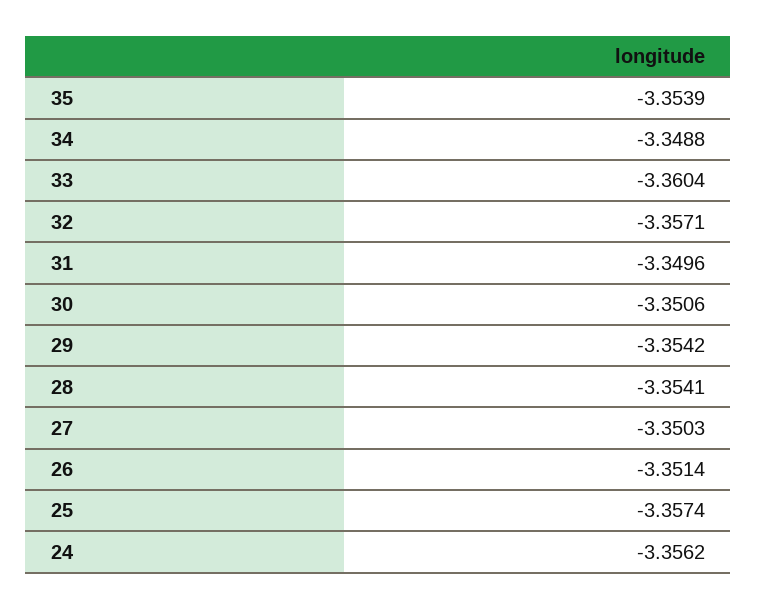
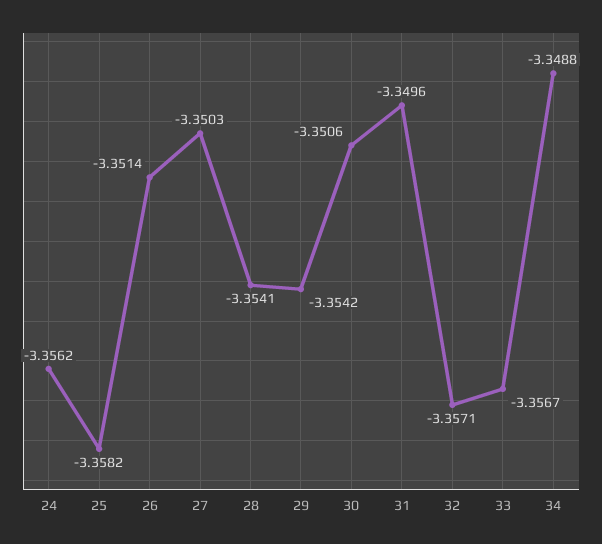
35: -3.3539 -> none
33: -3.3604 -> -3.3567
25: -3.3574 -> -3.3582

